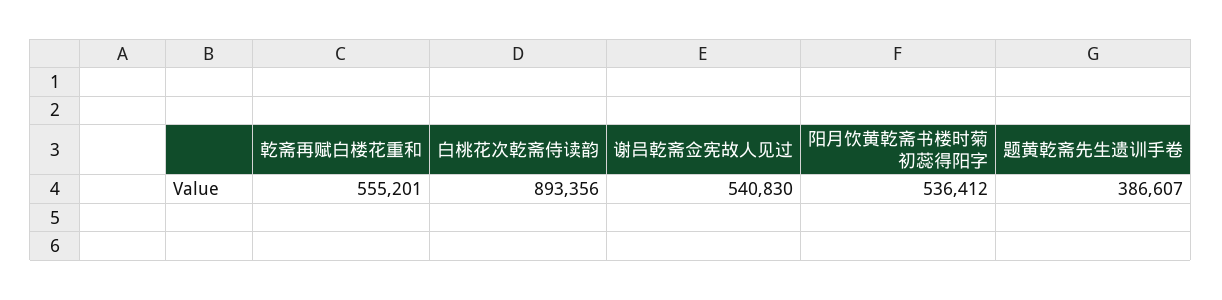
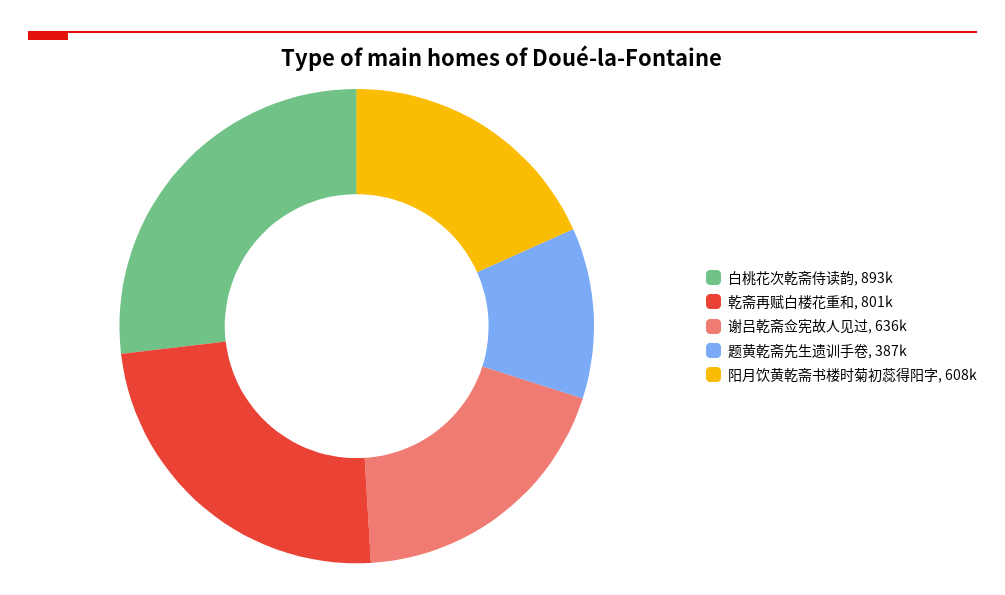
乾斋再赋白楼花重和: 555201 -> 801000
谢吕乾斋佥宪故人见过: 540830 -> 636000
阳月饮黄乾斋书楼时菊初蕊得阳字: 536412 -> 608000

